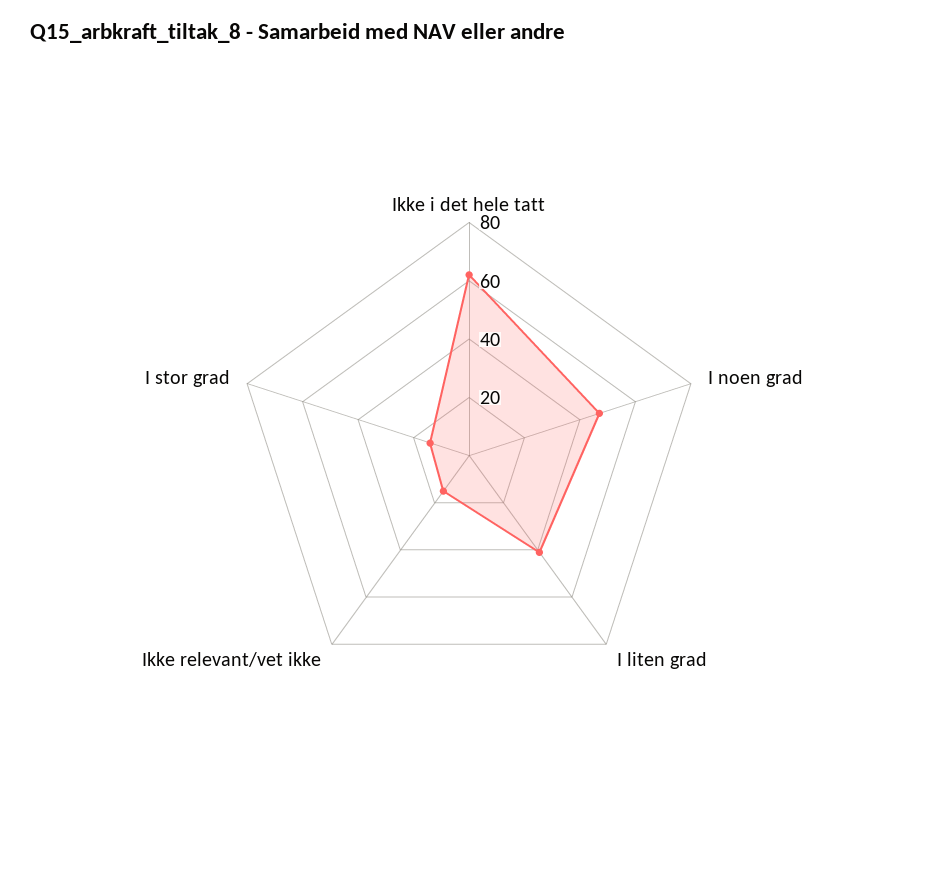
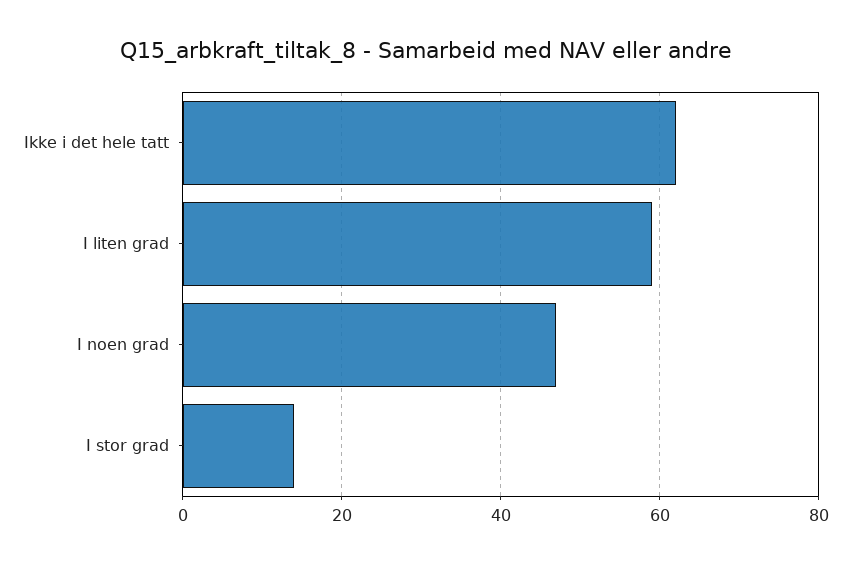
I liten grad: 40 -> 60
Ikke relevant/vet ikke: 15 -> none

